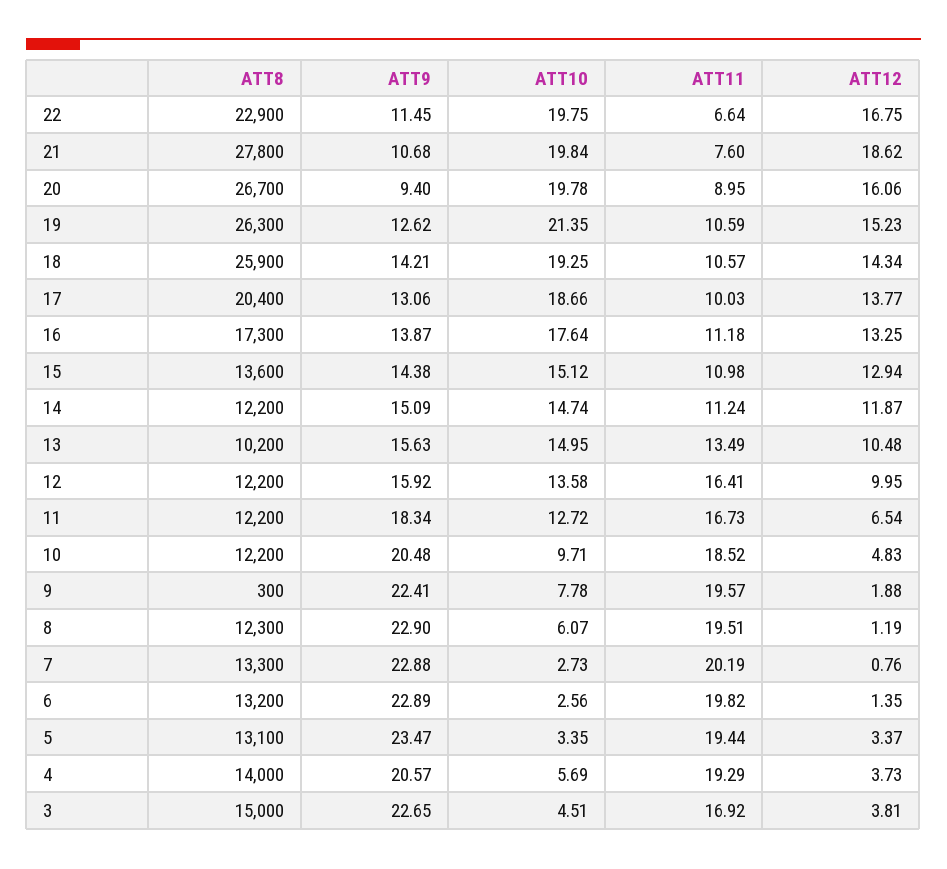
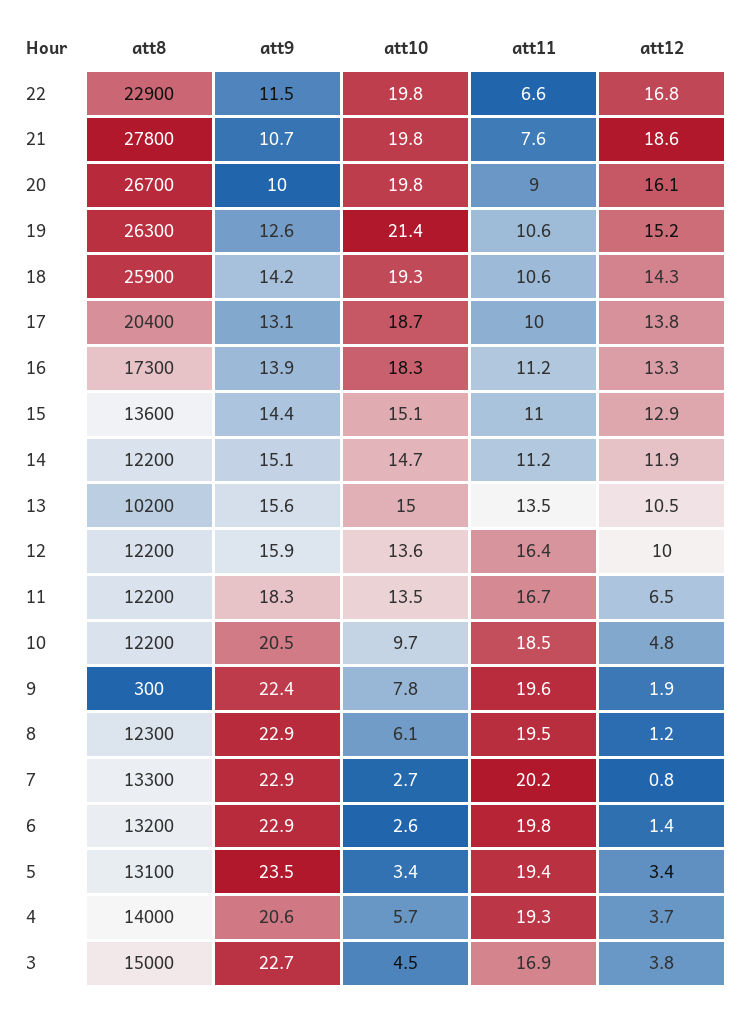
ATT9, 20: 9.4 -> 10
ATT10, 16: 17.64 -> 18.3
ATT10, 11: 12.72 -> 13.5

